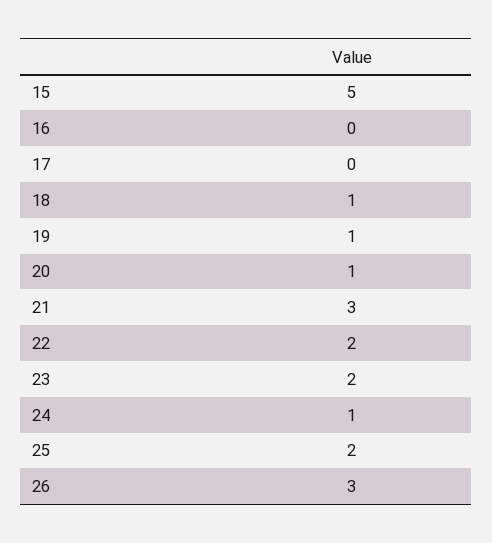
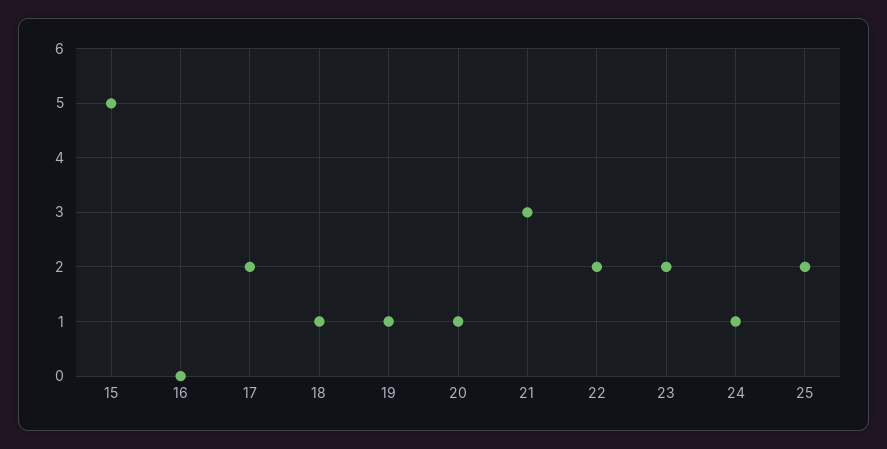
17: 0 -> 2
26: 3 -> none

